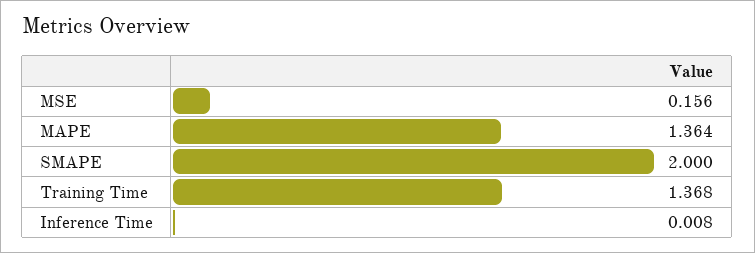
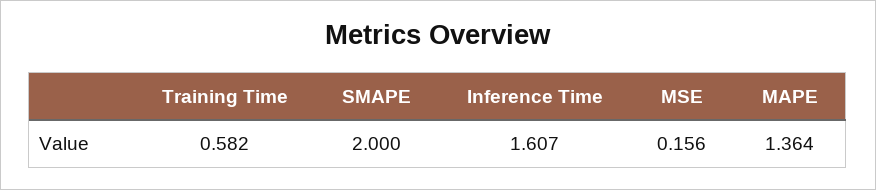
Training Time: 1.368 -> 0.582
Inference Time: 0.008 -> 1.607

